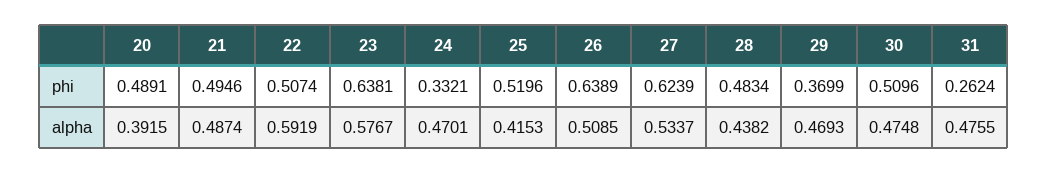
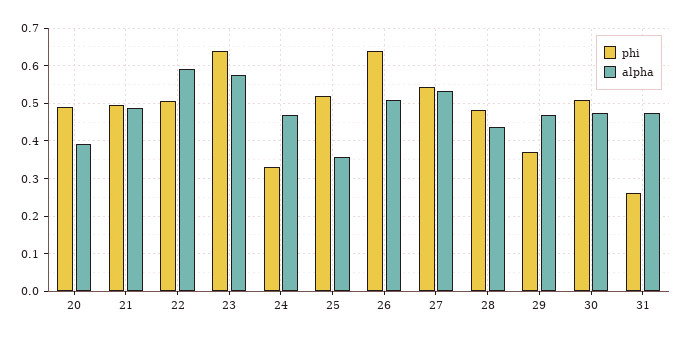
phi, 27: 0.6239 -> 0.54
alpha, 25: 0.4153 -> 0.36

